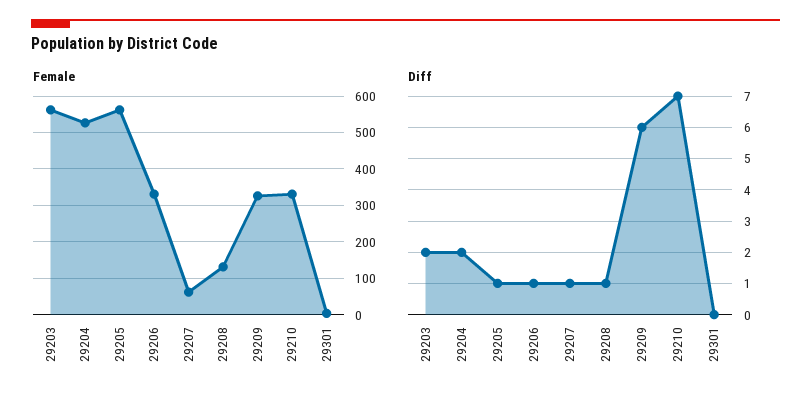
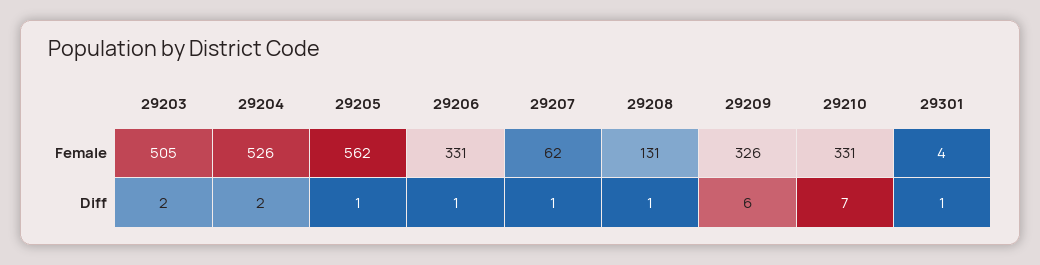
Female, 29203: 560 -> 505
Diff, 29301: 0 -> 1

